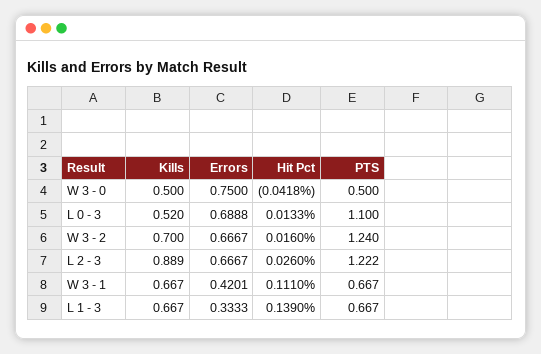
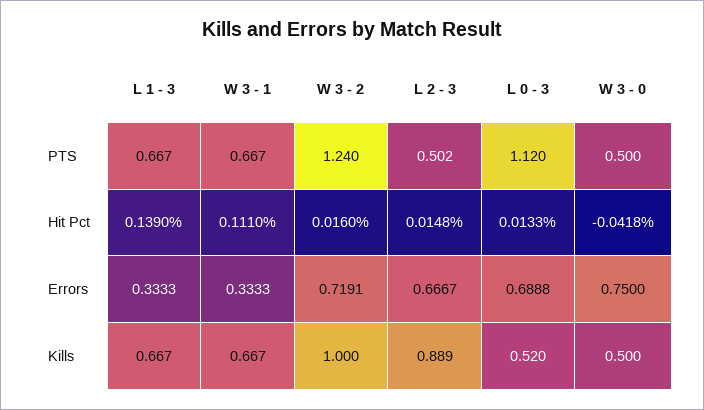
PTS, L 0 - 3: 1.1 -> 1.12
Kills, W 3 - 2: 0.7 -> 1
Errors, W 3 - 2: 0.6667 -> 0.7191
Hit Pct, L 2 - 3: 0.026 -> 0.0148
PTS, L 2 - 3: 1.222 -> 0.502
Errors, W 3 - 1: 0.4201 -> 0.3333

